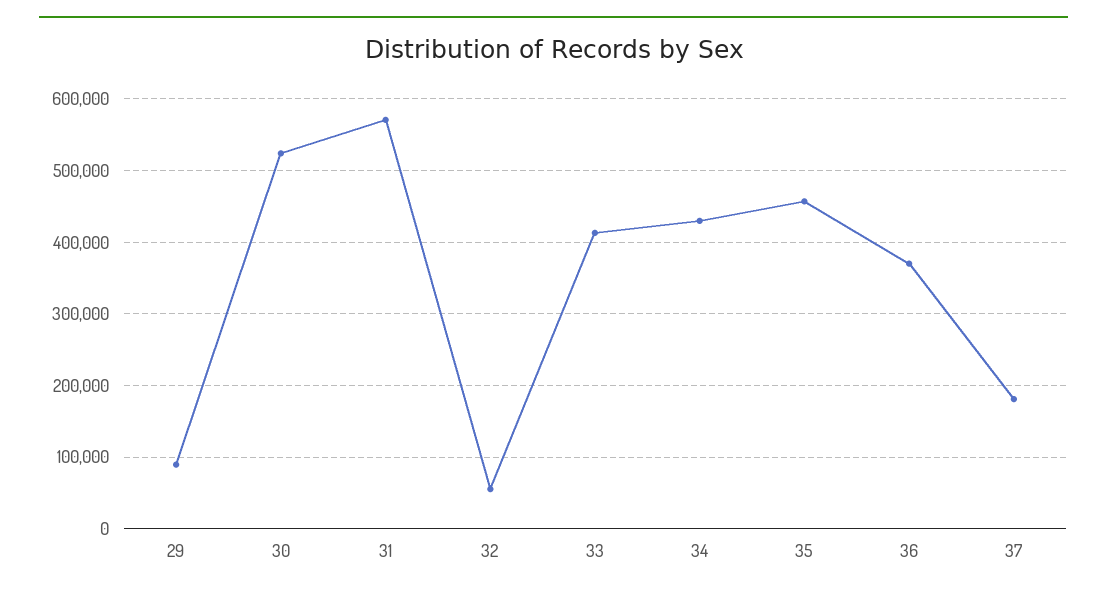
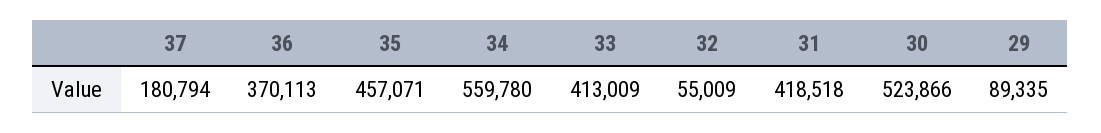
31: 570000 -> 418518
34: 430000 -> 559780

